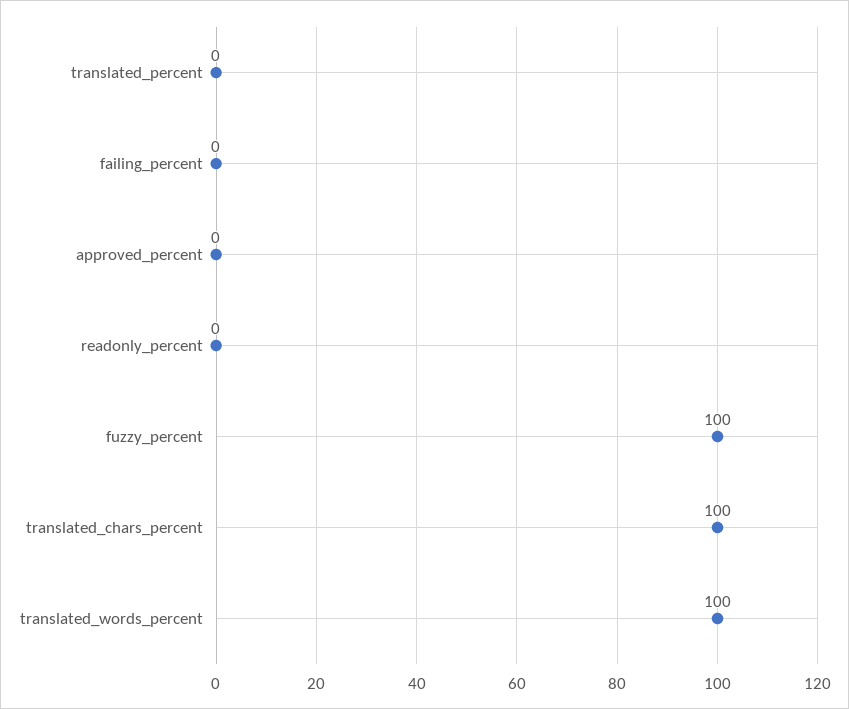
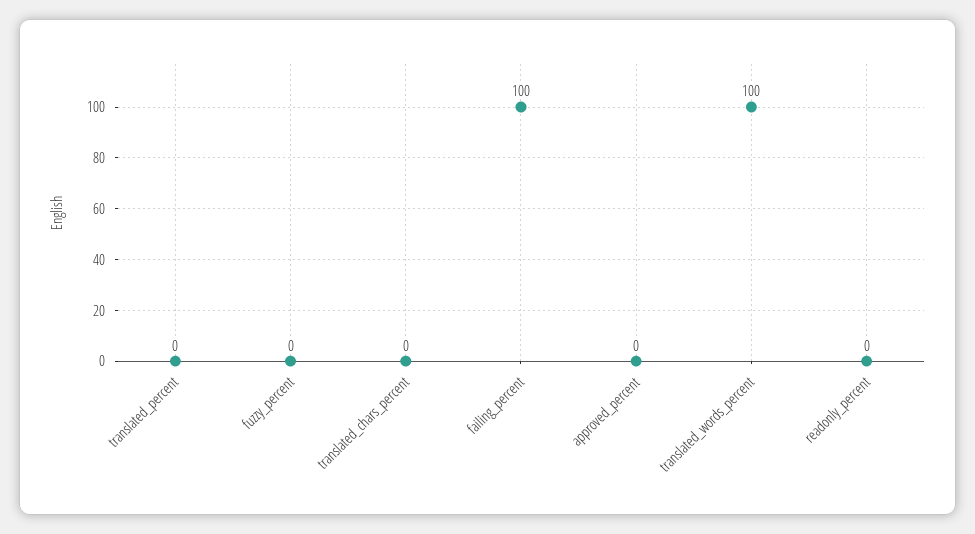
failing_percent: 0 -> 100
fuzzy_percent: 100 -> 0
translated_chars_percent: 100 -> 0

